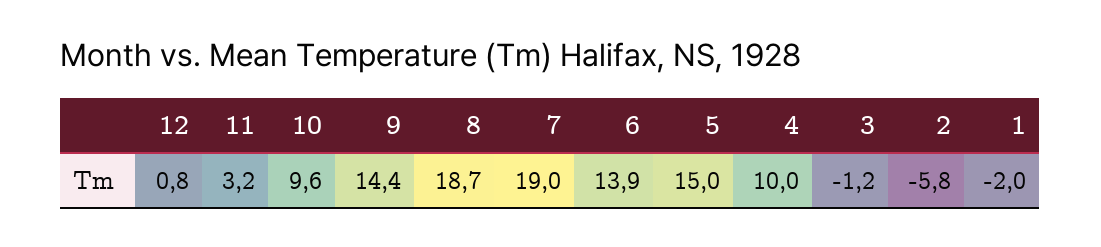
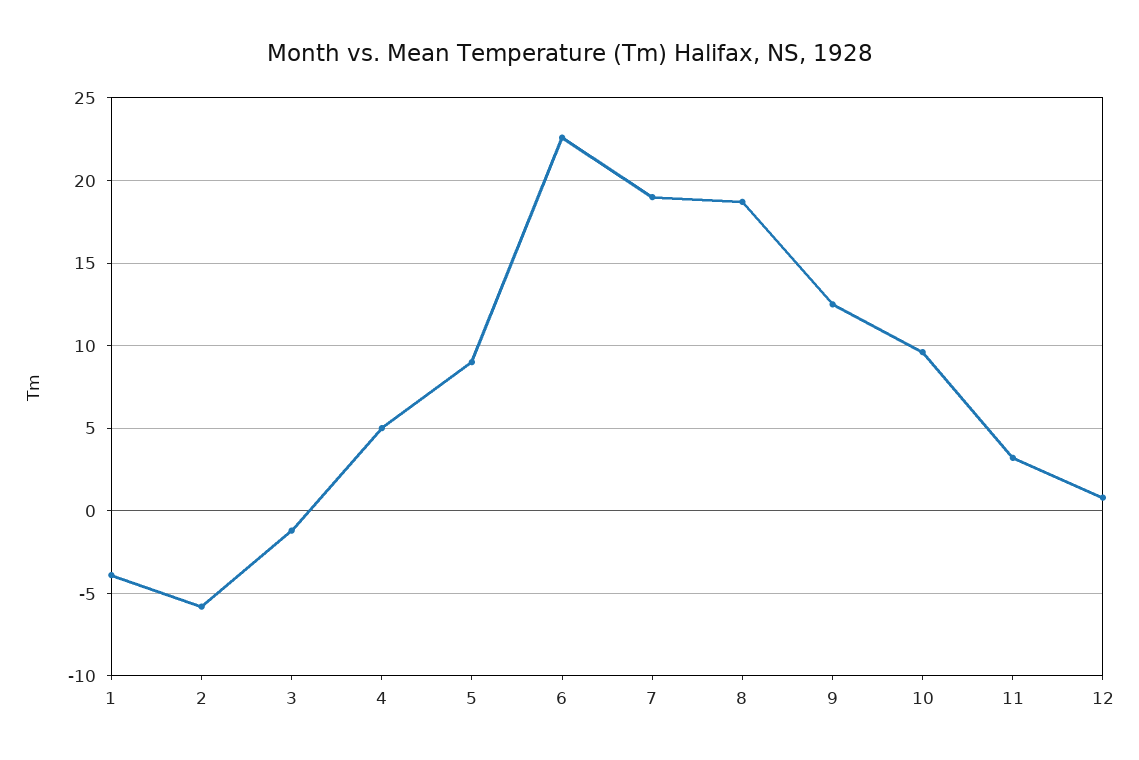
9: 14.4 -> 12.5
6: 13.9 -> 22.5
5: 15 -> 9
4: 10 -> 5
1: -2 -> -4

